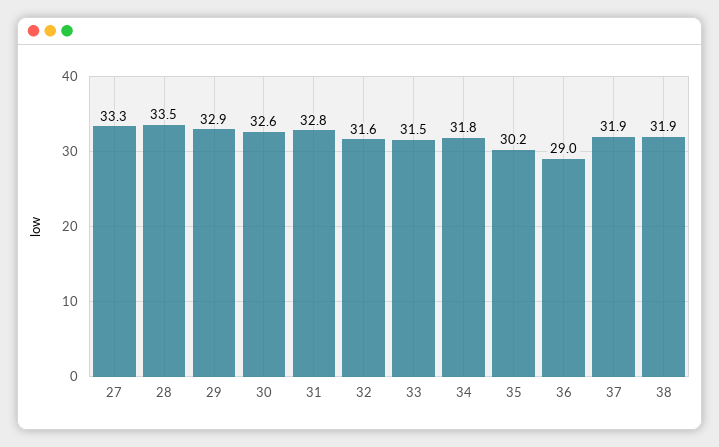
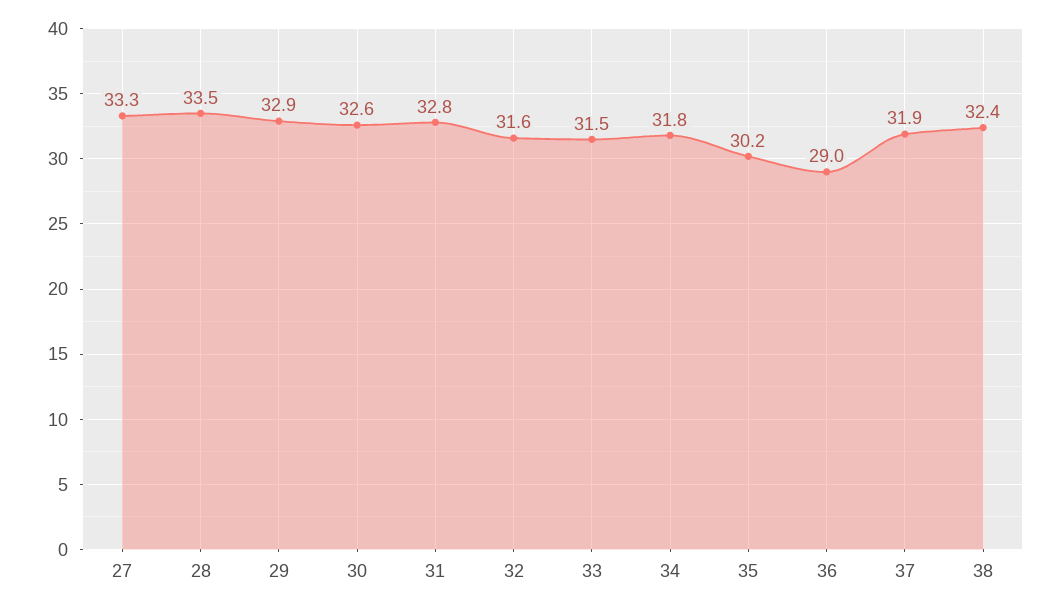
38: 31.9 -> 32.4

